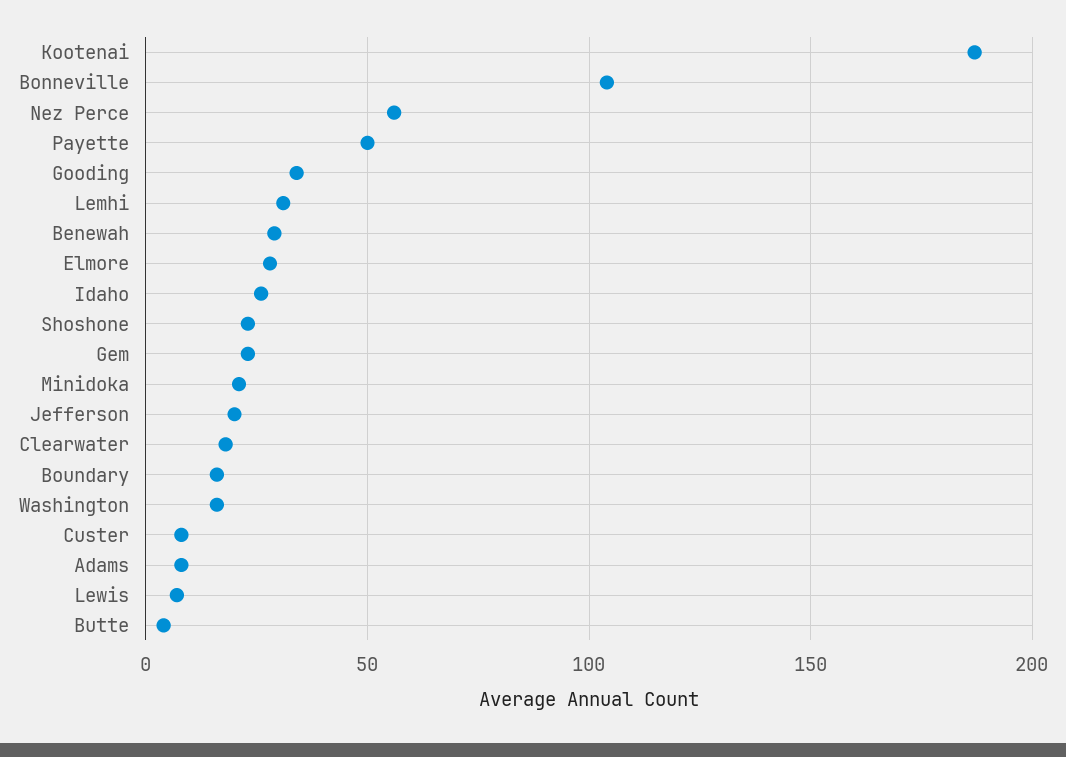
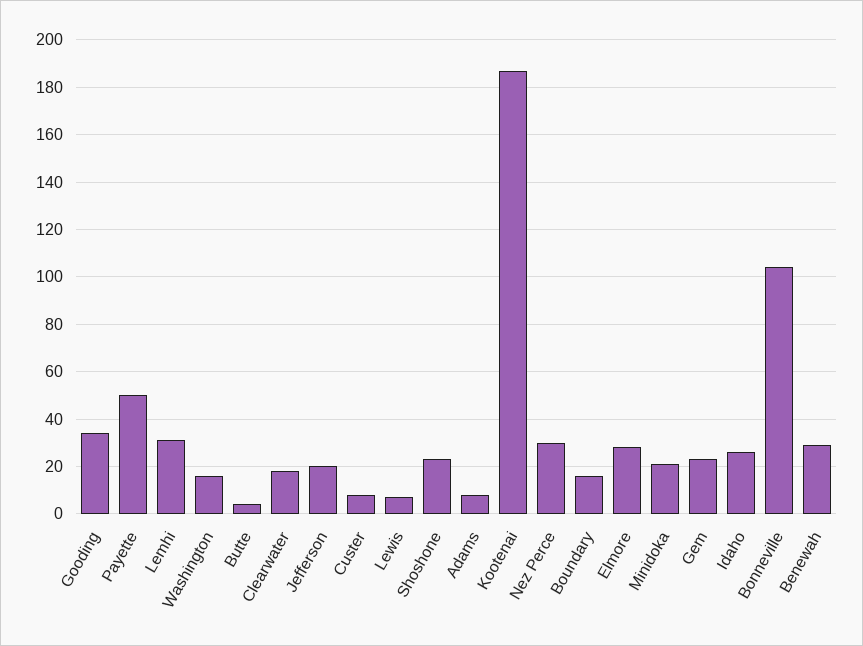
Nez Perce: 55 -> 30

